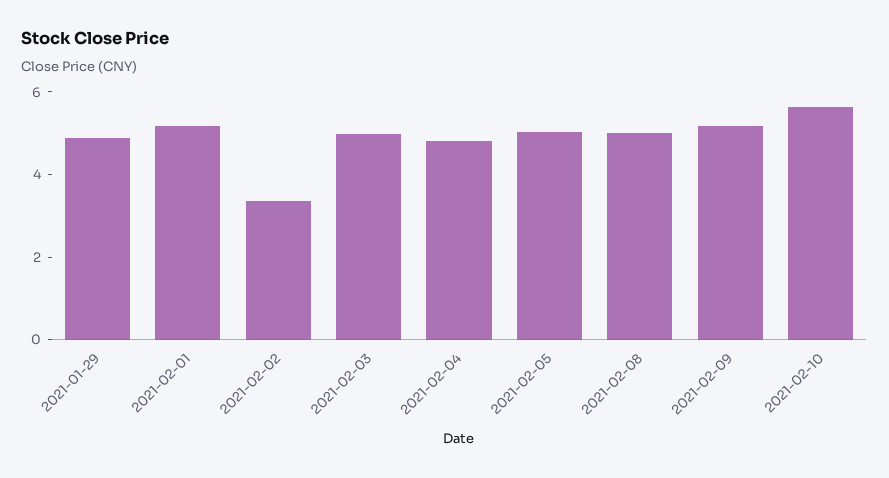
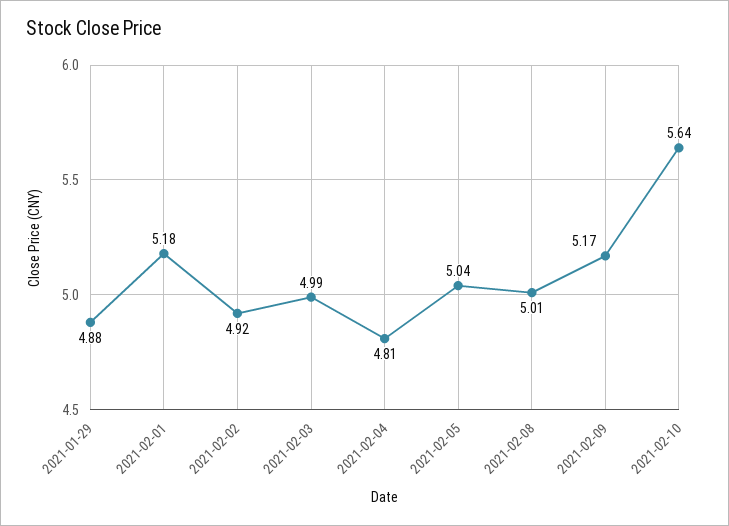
2021-02-02: 3.5 -> 4.92

